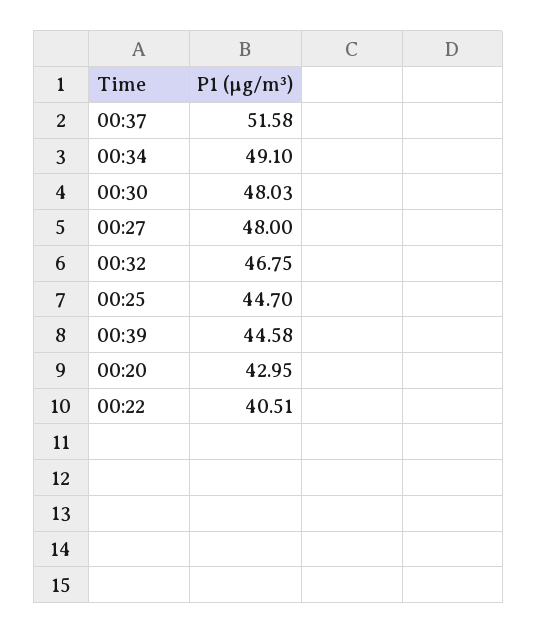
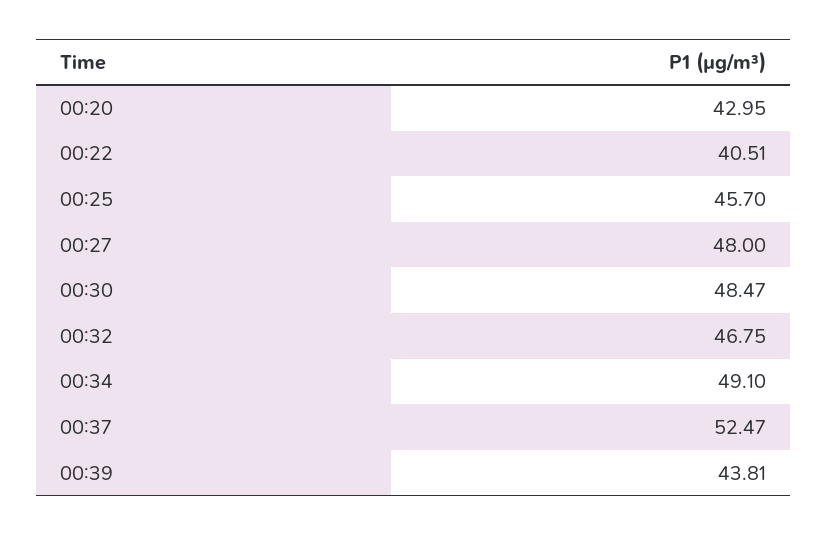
00:37: 51.58 -> 52.47
00:30: 48.03 -> 48.47
00:25: 44.7 -> 45.7
00:39: 44.58 -> 43.81

